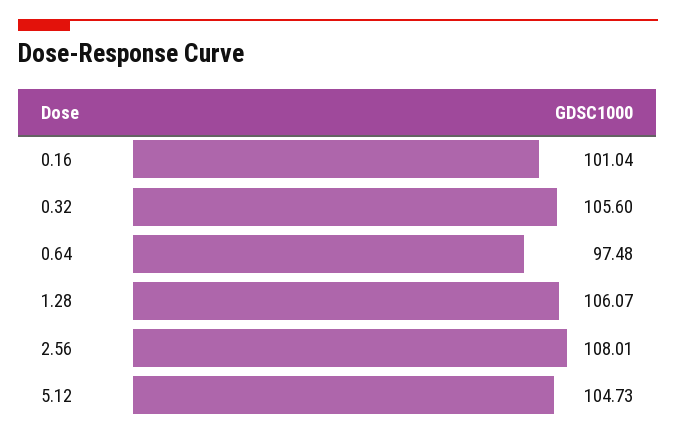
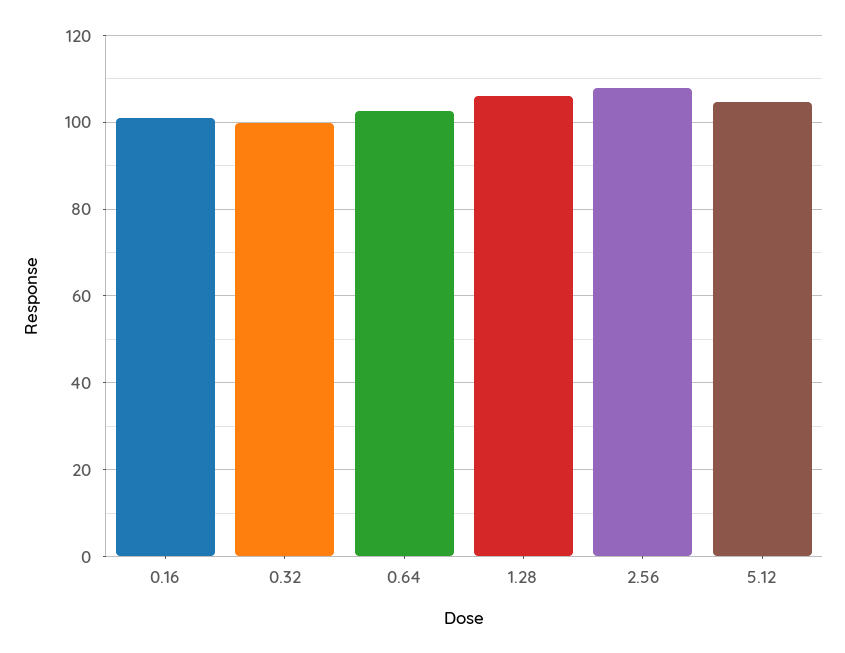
0.32: 105.6 -> 100
0.64: 97.48 -> 102

